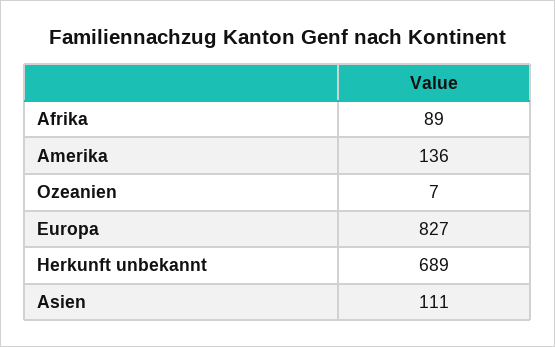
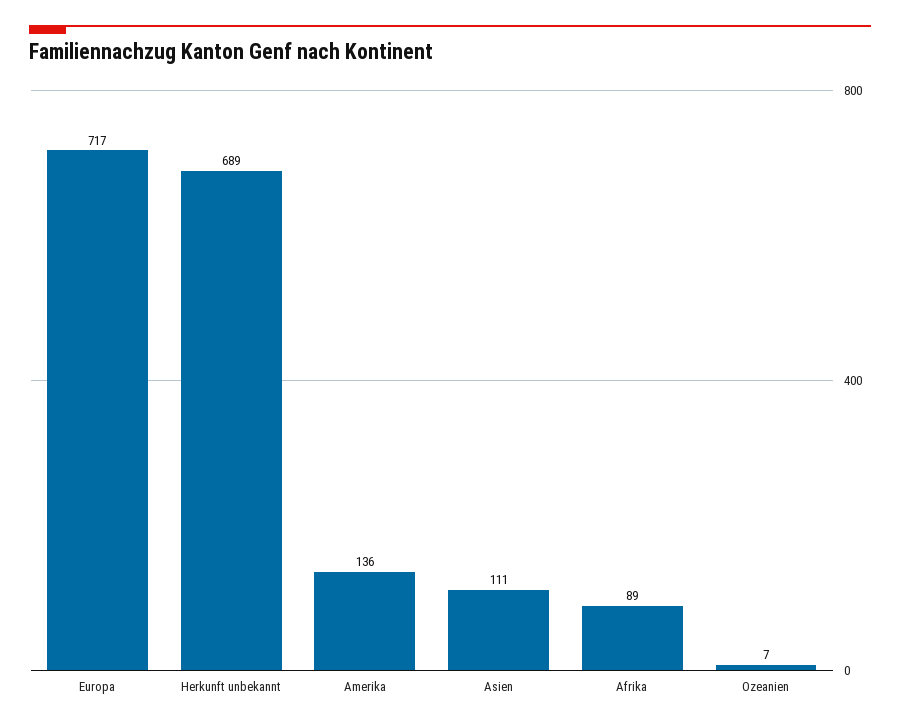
Europa: 827 -> 717

